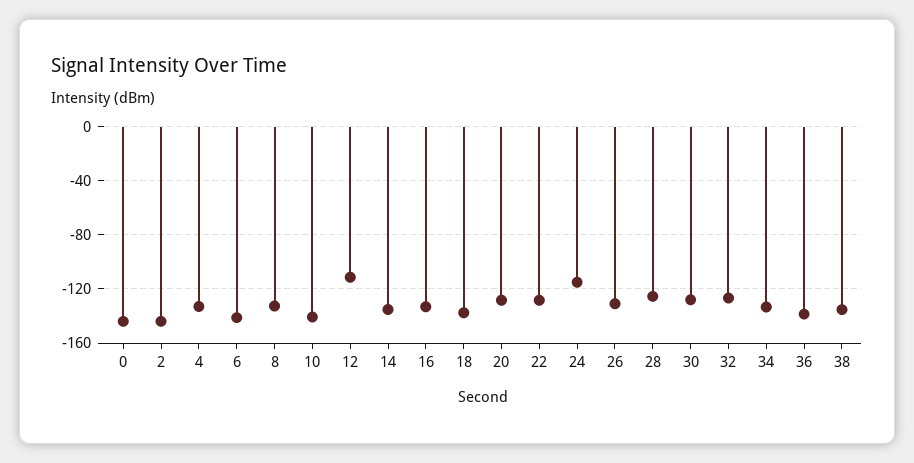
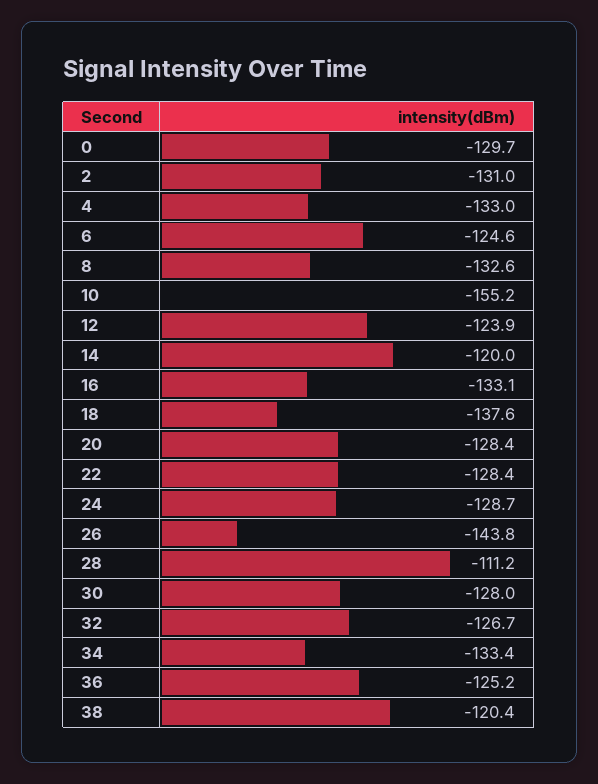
0: -145 -> -129.7
2: -145 -> -131
6: -140 -> -124.6
10: -140 -> -155.2
12: -110 -> -123.9
14: -135 -> -120
24: -115 -> -128.7
26: -130 -> -143.8
28: -125 -> -111.2
36: -140 -> -125.2
38: -135 -> -120.4

